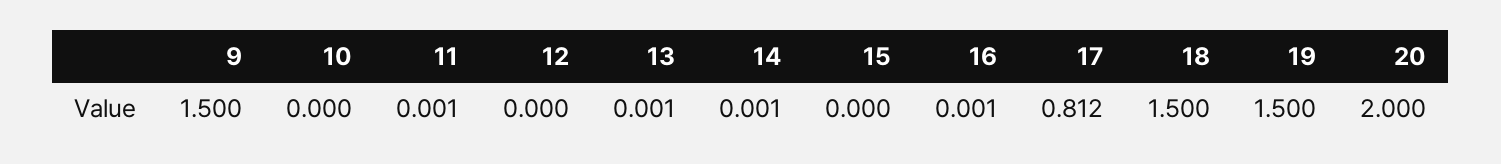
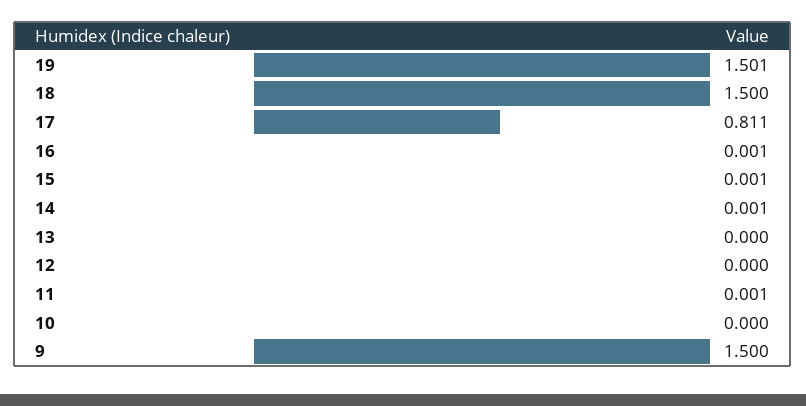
13: 0.001 -> 0
15: 0 -> 0.001
17: 0.812 -> 0.811
19: 1.5 -> 1.501
20: 2 -> none

